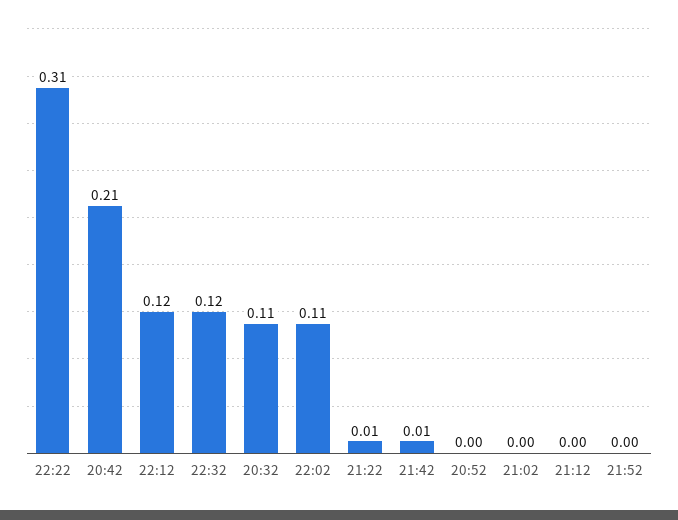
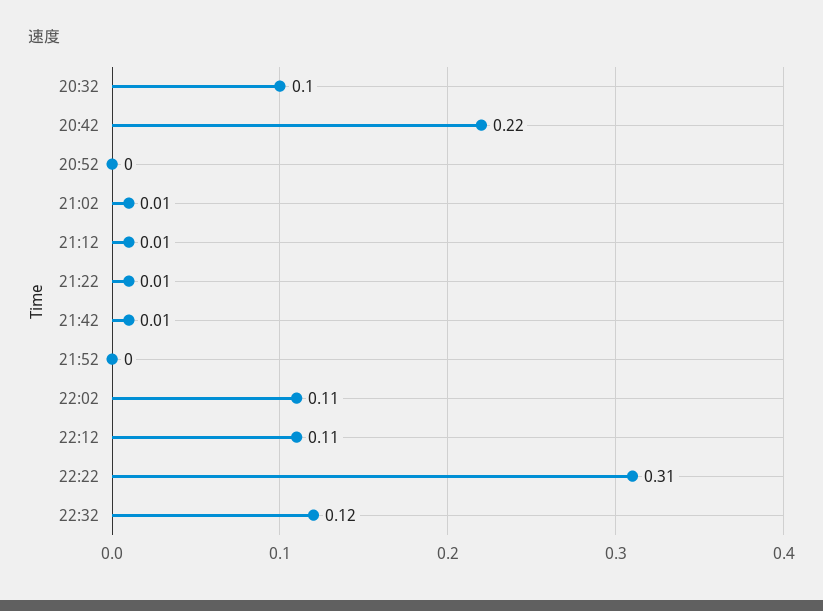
20:42: 0.21 -> 0.22
22:12: 0.12 -> 0.11
20:32: 0.11 -> 0.1
21:02: 0 -> 0.01
21:12: 0 -> 0.01

